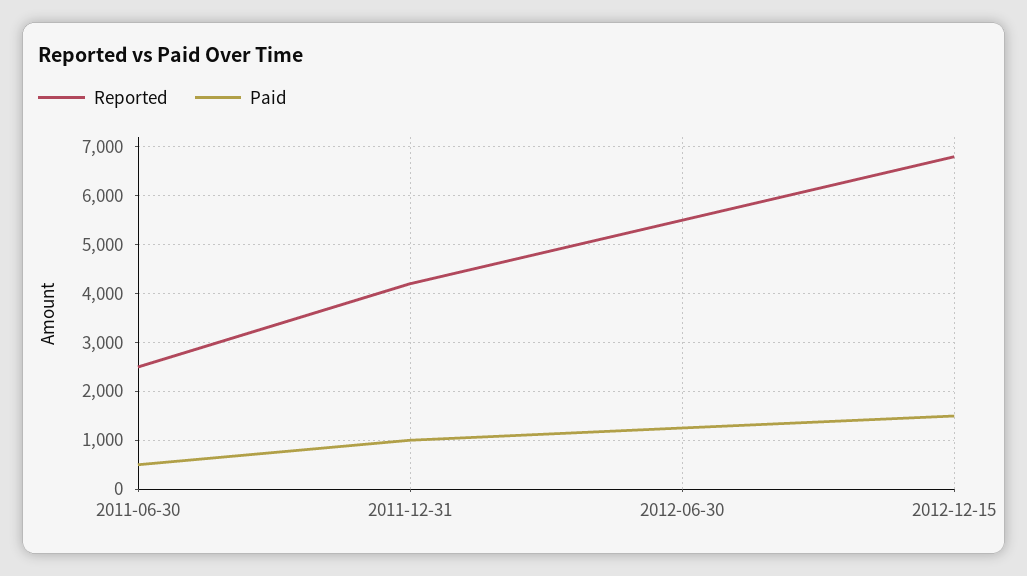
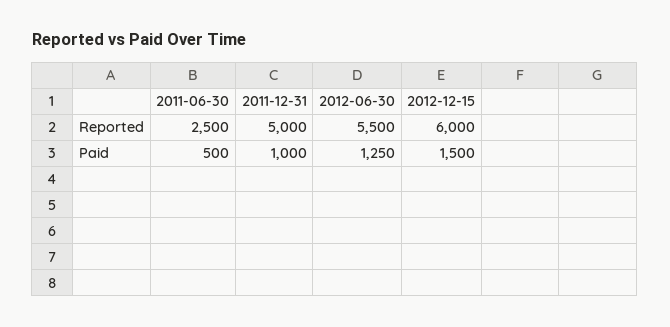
Reported, 2011-12-31: 4200 -> 5000
Reported, 2012-12-15: 6800 -> 6000

